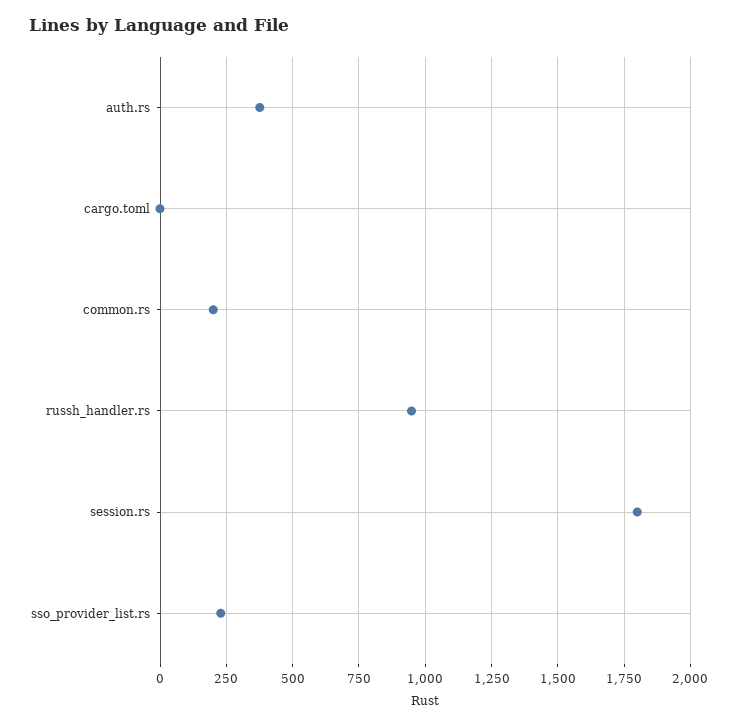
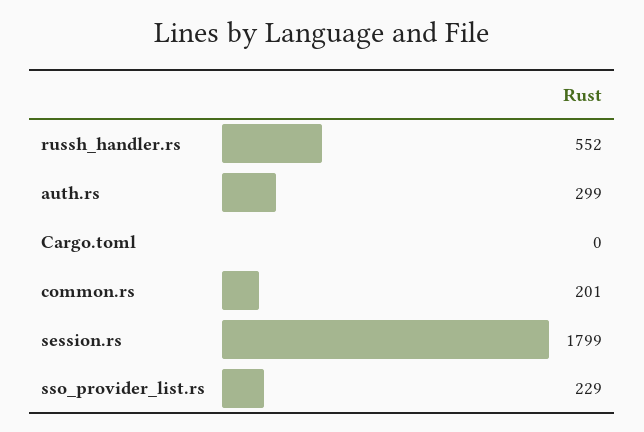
auth.rs: 375 -> 299
russh_handler.rs: 950 -> 552

